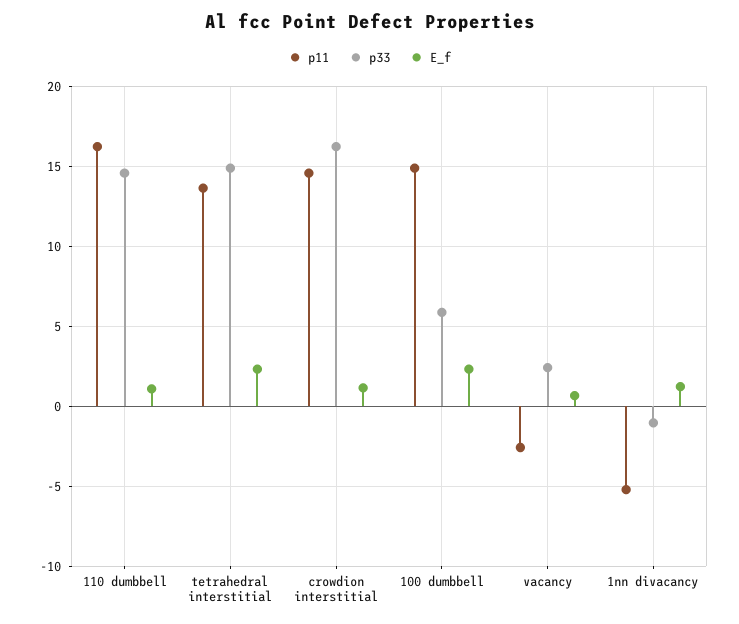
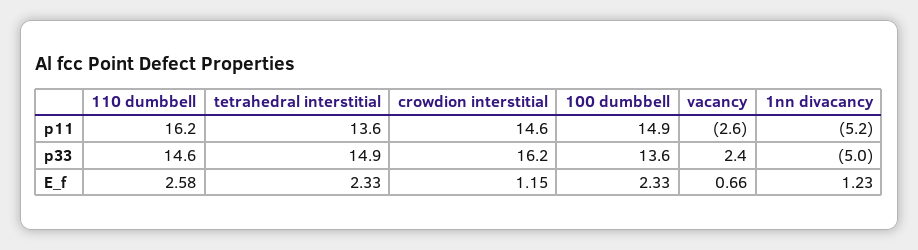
E_f, 110 dumbbell: 1 -> 2.58
p33, 100 dumbbell: 6 -> 13.6
p33, 1nn divacancy: -1 -> -5

